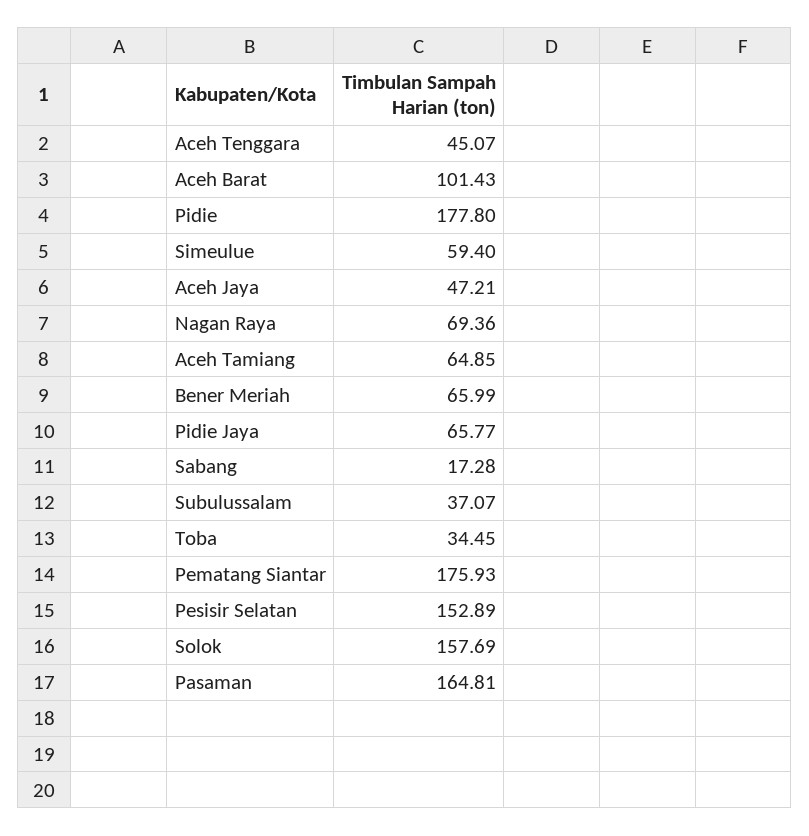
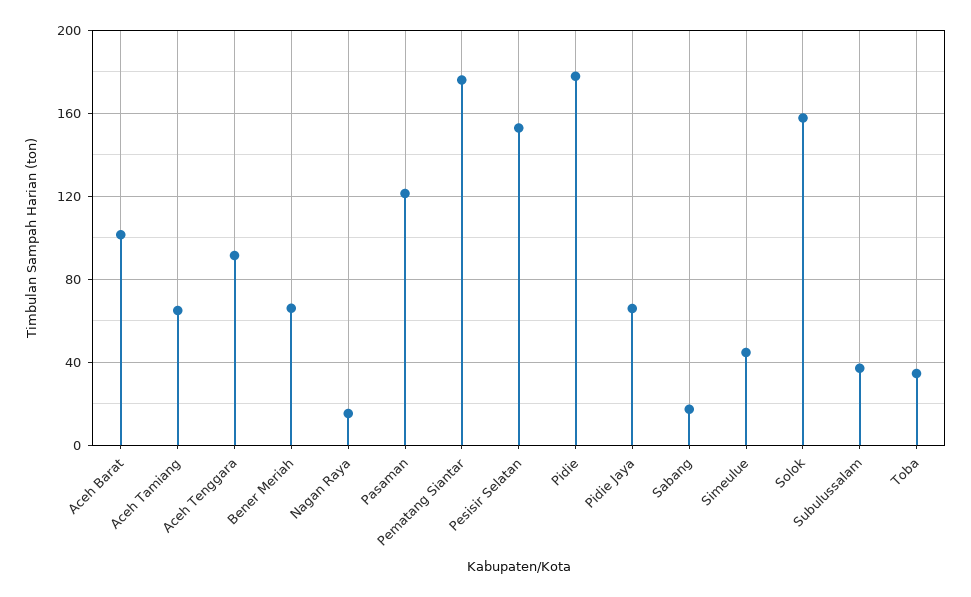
Aceh Tenggara: 45.07 -> 90
Simeulue: 59.4 -> 45
Aceh Jaya: 47.21 -> none
Nagan Raya: 69.36 -> 15
Pasaman: 164.81 -> 120

